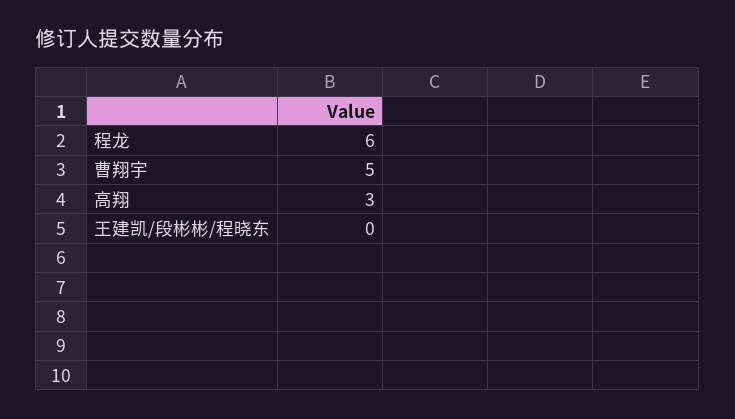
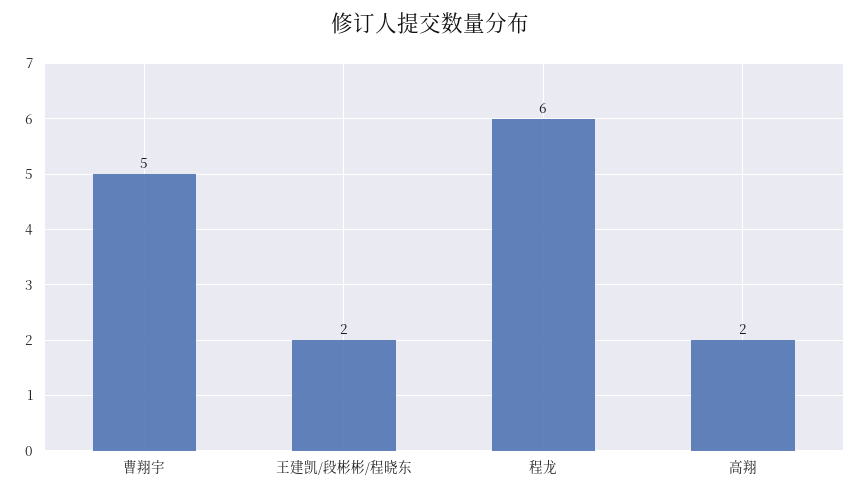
高翔: 3 -> 2
王建凯/段彬彬/程晓东: 0 -> 2

